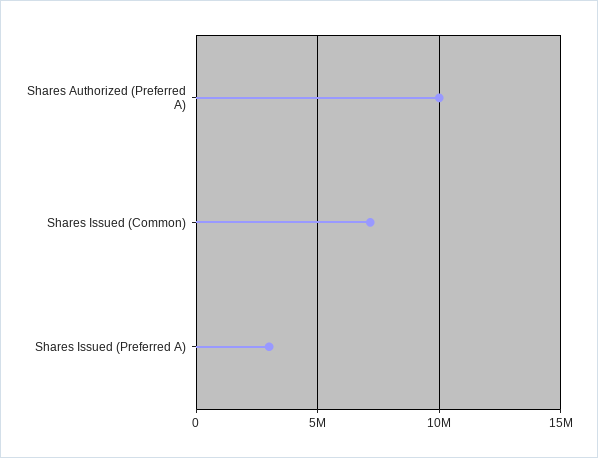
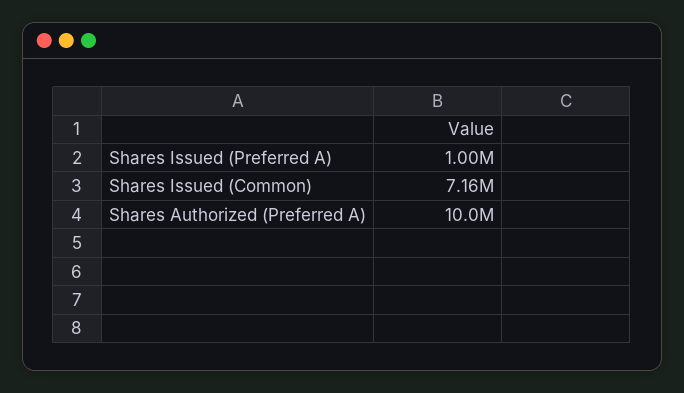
Shares Issued (Preferred A): 3000000 -> 1000000

